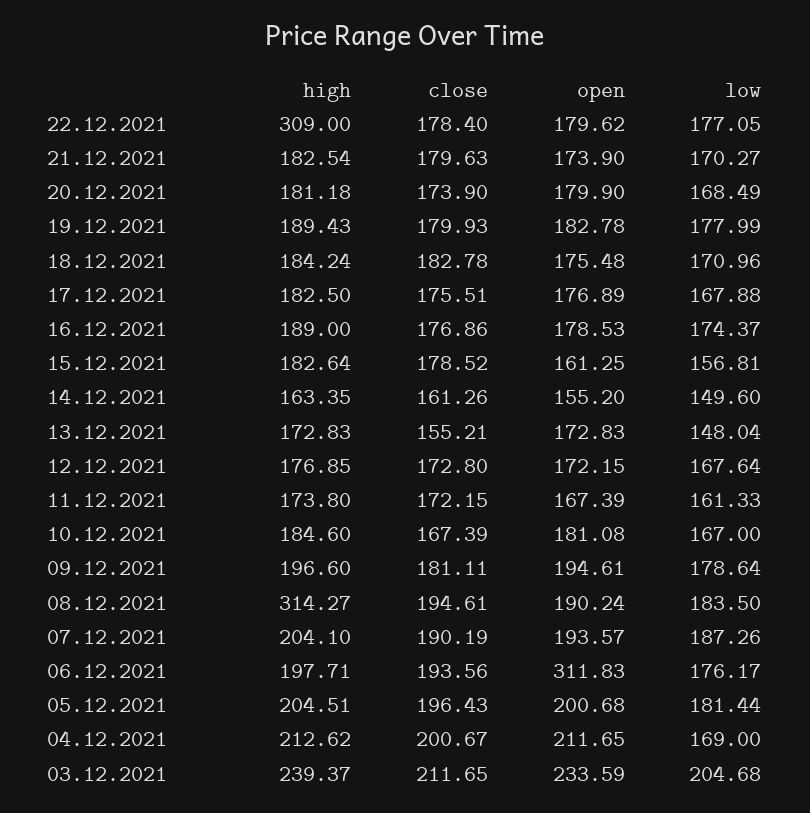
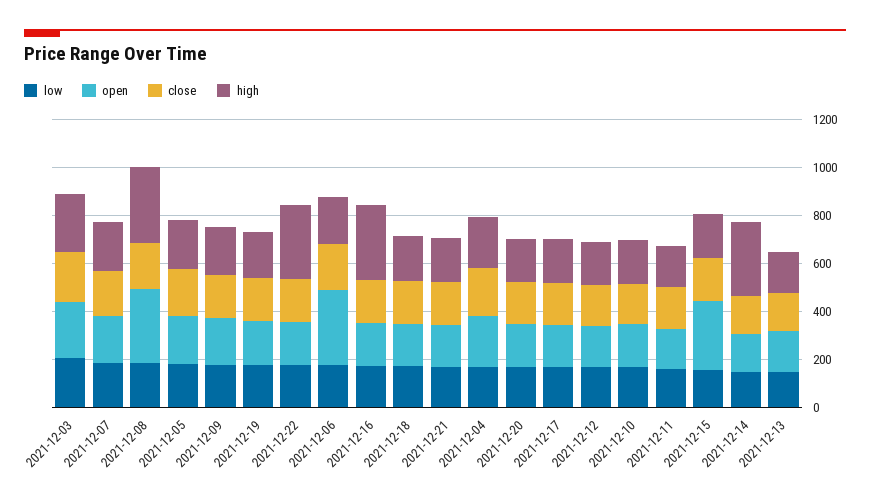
high, 16.12.2021: 189 -> 300
open, 15.12.2021: 161.25 -> 300
high, 14.12.2021: 163.35 -> 300
open, 08.12.2021: 190.24 -> 300

